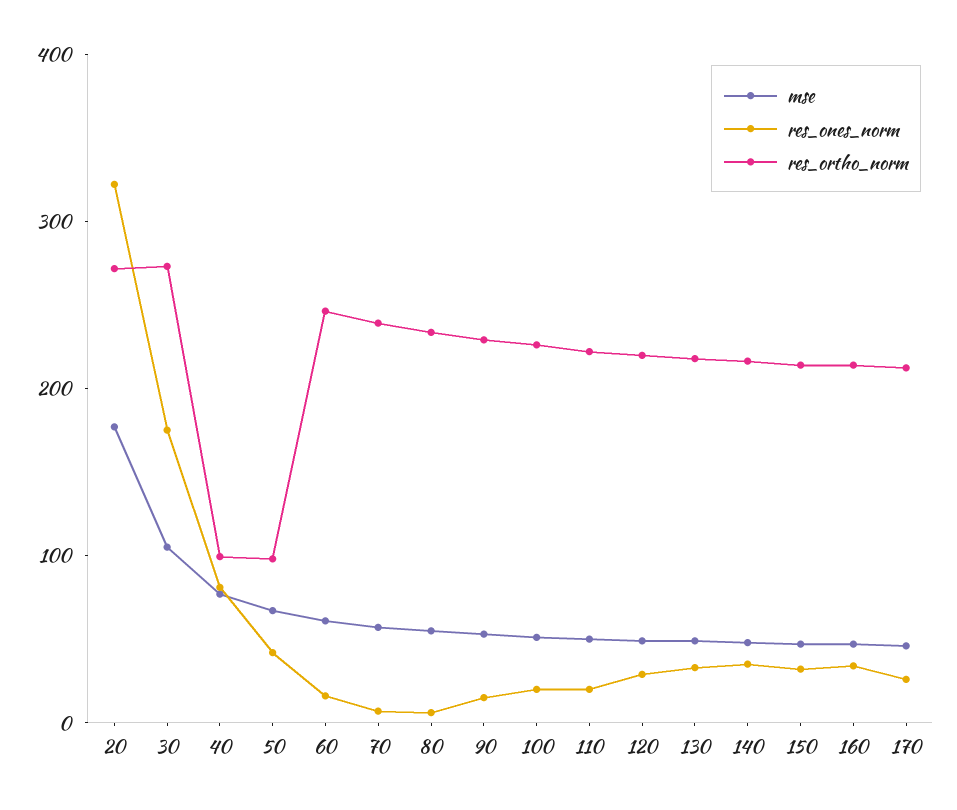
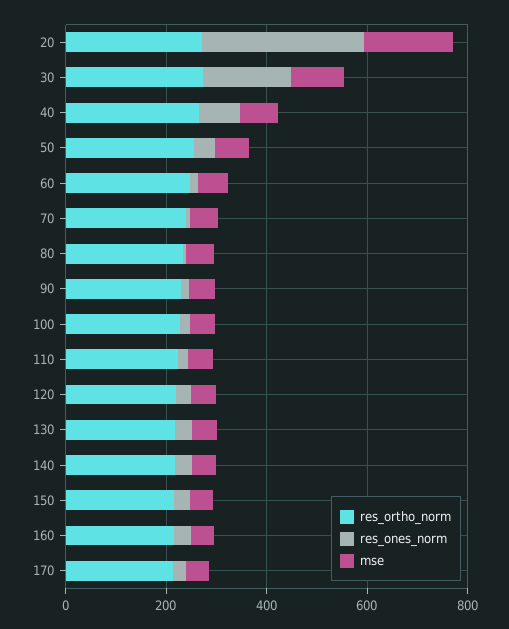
res_ortho_norm, 40: 100 -> 250
res_ortho_norm, 50: 100 -> 250

